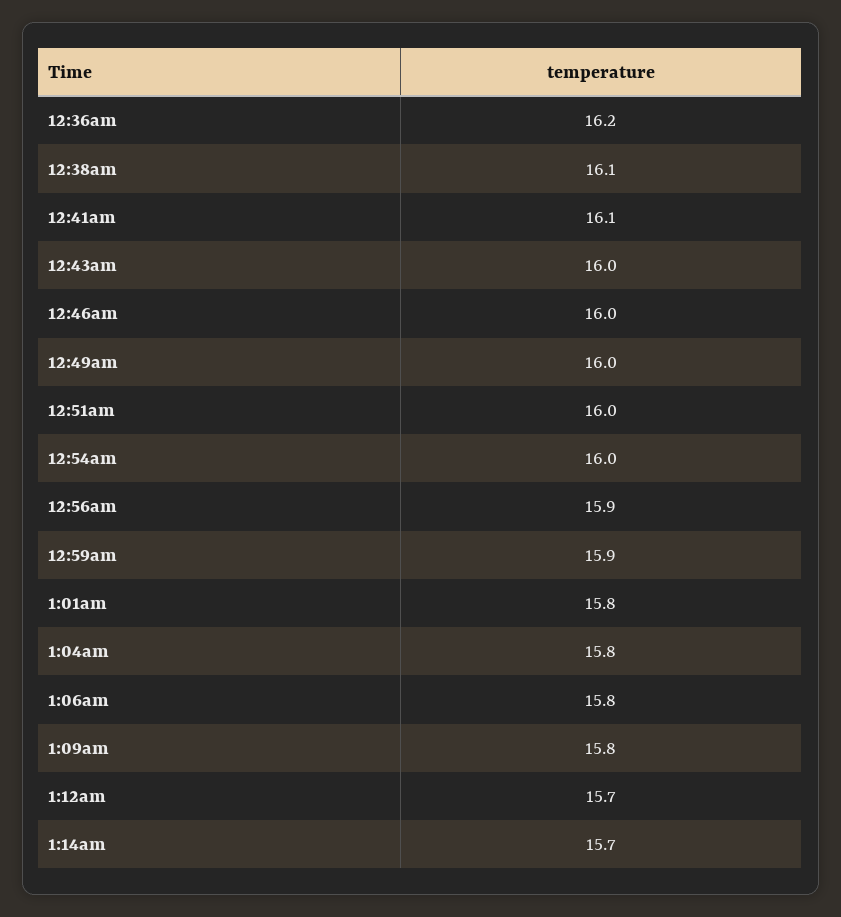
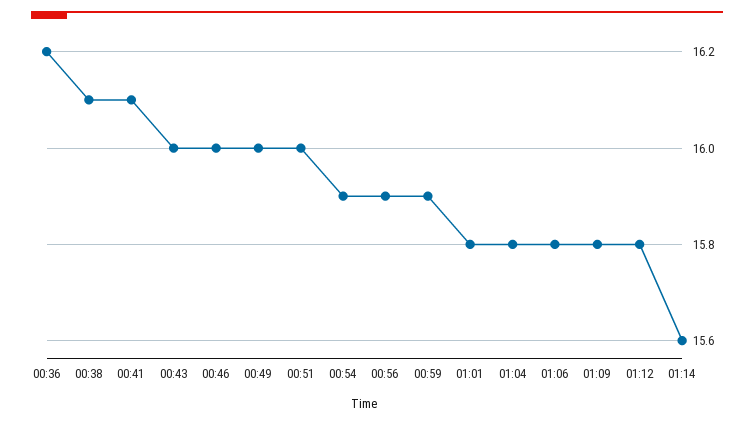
12:54am: 16 -> 15.9
1:12am: 15.7 -> 15.8
1:14am: 15.7 -> 15.6

